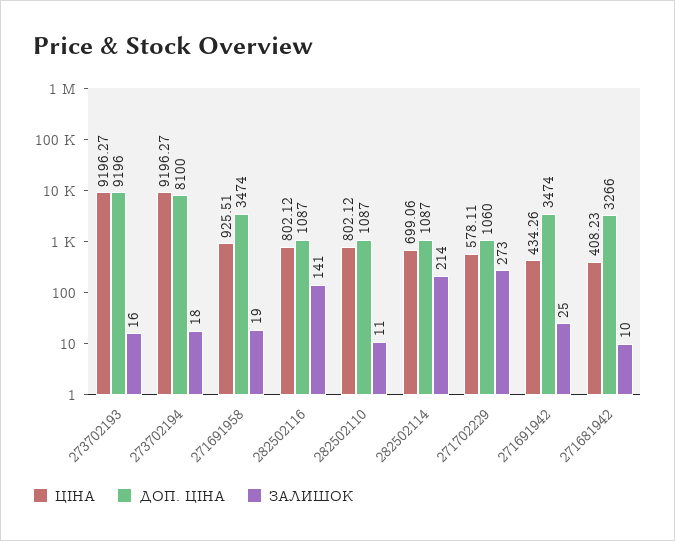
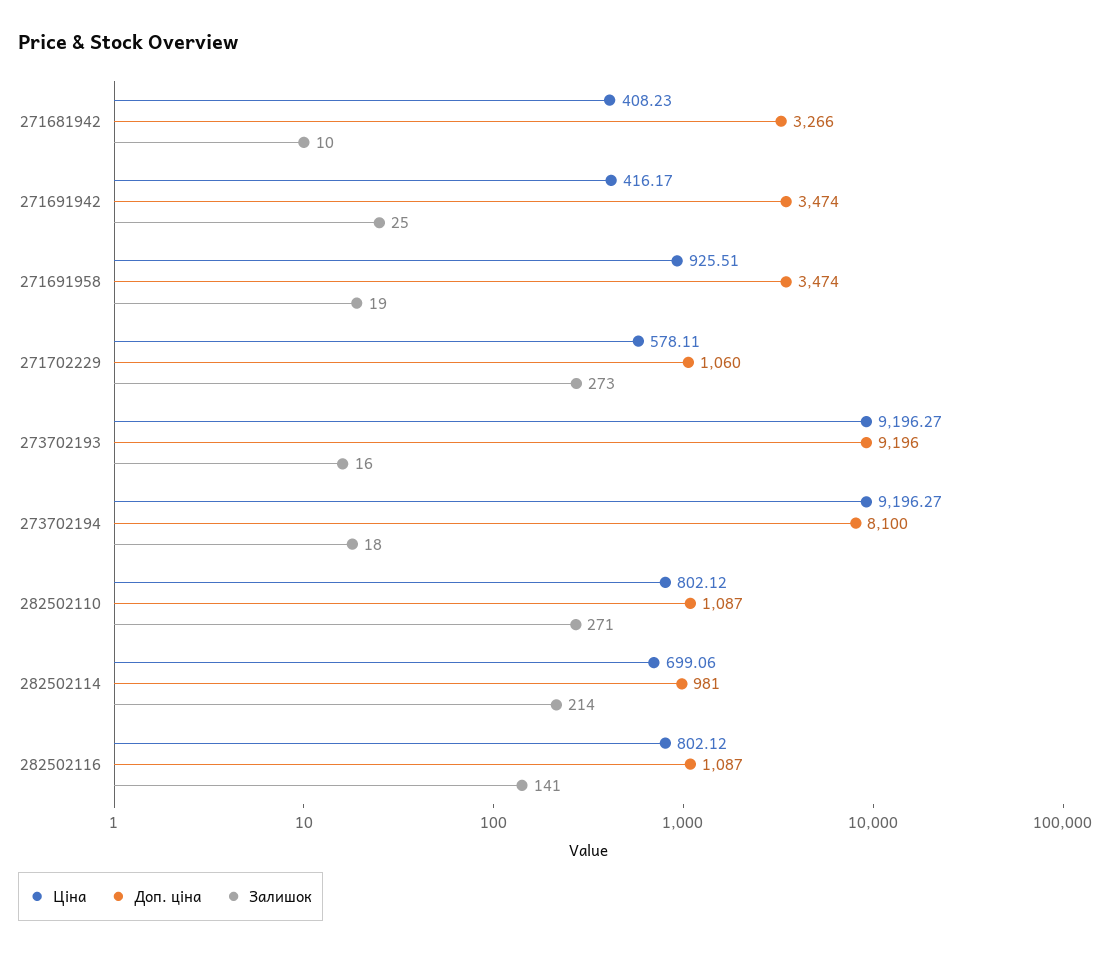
ЗАЛИШОК, 282502110: 11 -> 271
ДОП. ЦІНА, 282502114: 1087 -> 981
ЦІНА, 271691942: 434.26 -> 416.17

